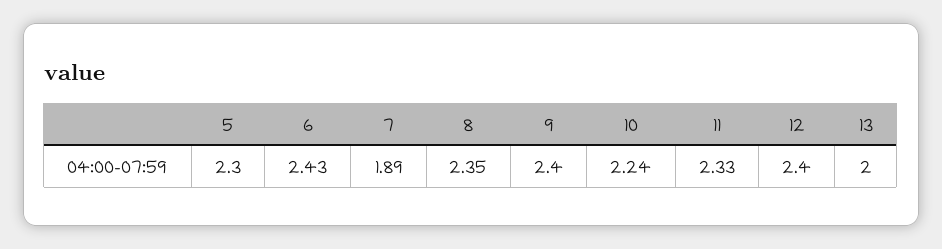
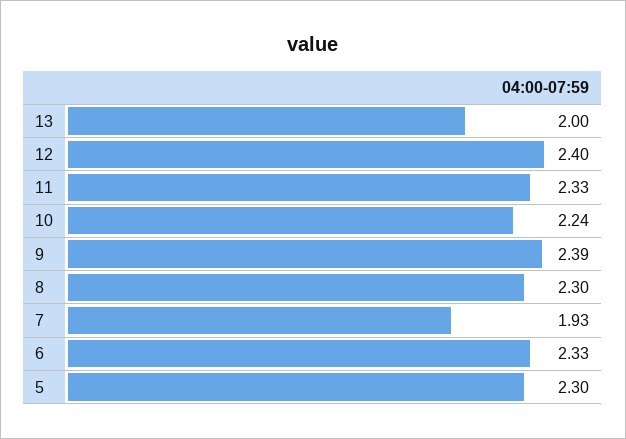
6: 2.43 -> 2.33
7: 1.89 -> 1.93
8: 2.35 -> 2.3
9: 2.4 -> 2.39

